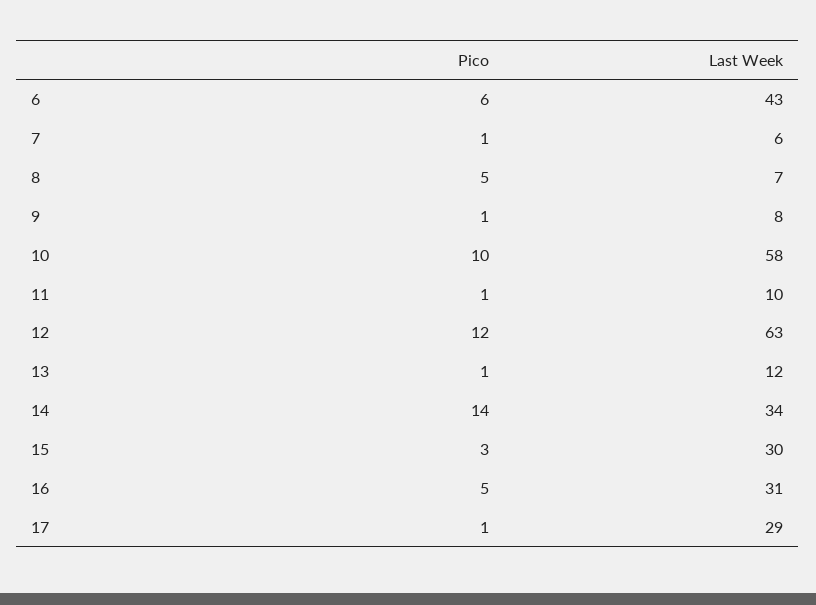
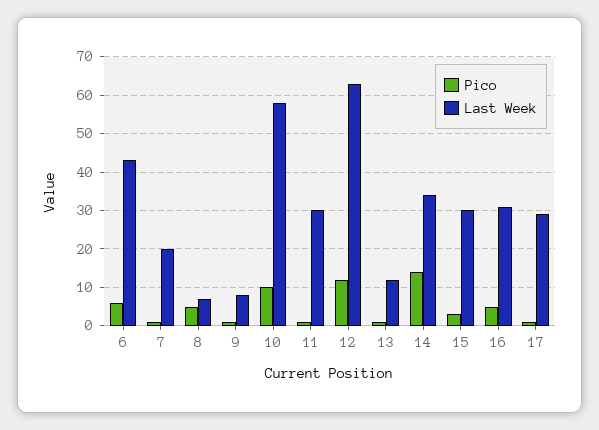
Last Week, 7: 6 -> 20
Last Week, 11: 10 -> 30

